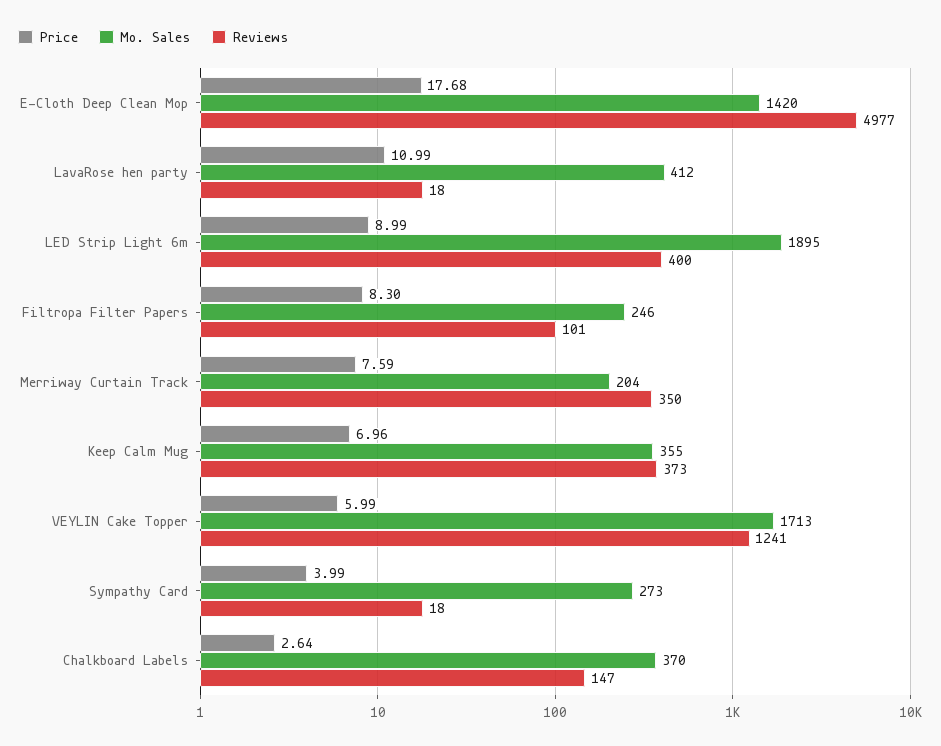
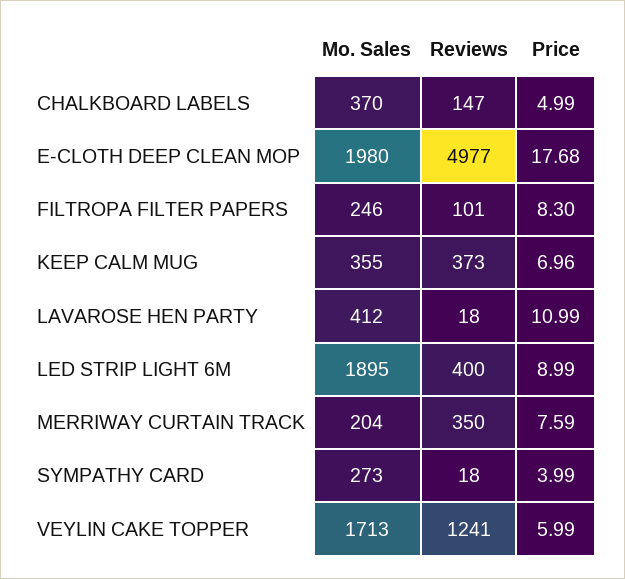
Mo. Sales, E-Cloth Deep Clean Mop: 1420 -> 1980
Price, Chalkboard Labels: 2.64 -> 4.99

